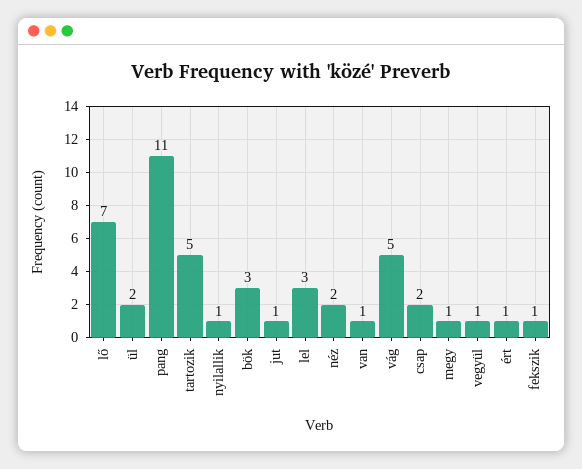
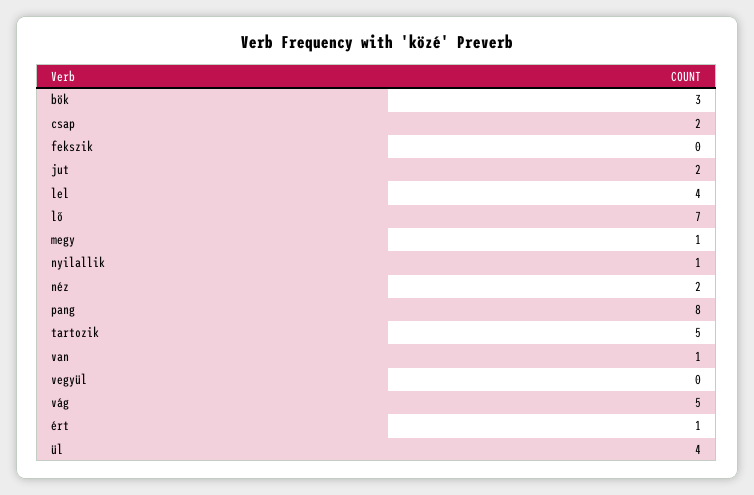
ül: 2 -> 4
pang: 11 -> 8
jut: 1 -> 2
lel: 3 -> 4
vegyül: 1 -> 0
fekszik: 1 -> 0

